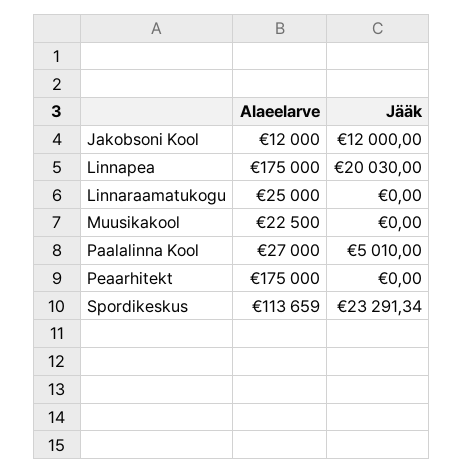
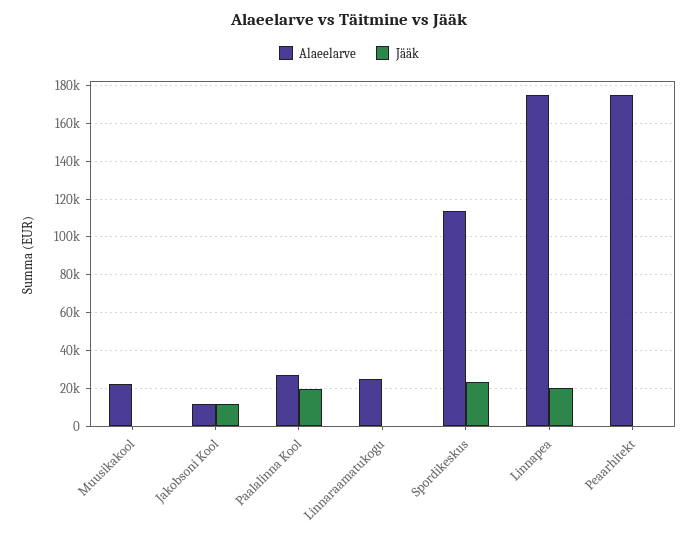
Jääk, Paalalinna Kool: 5010 -> 20000

